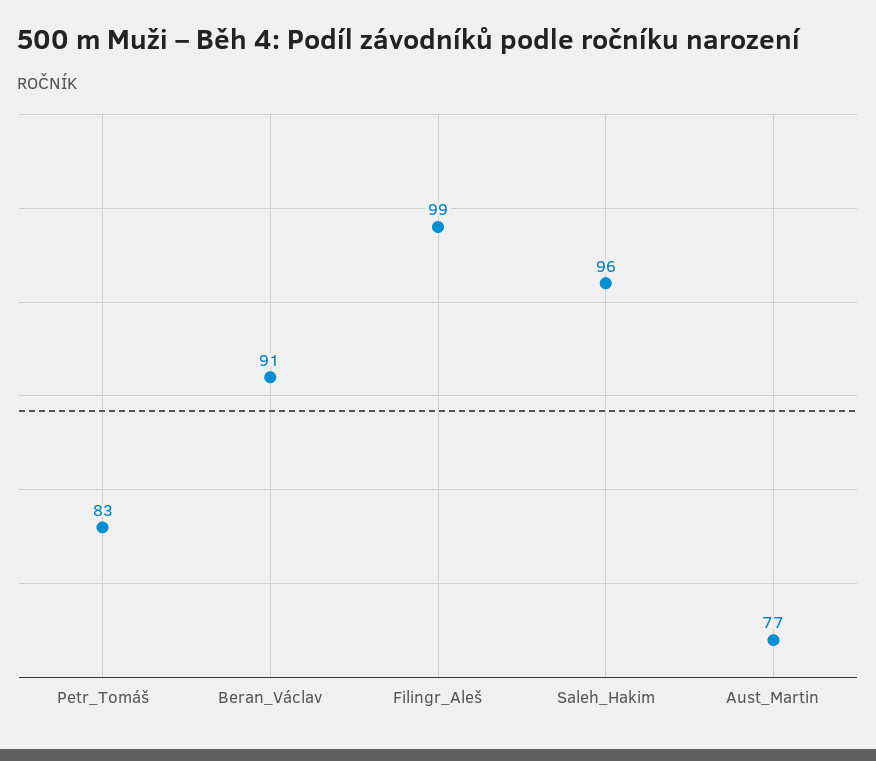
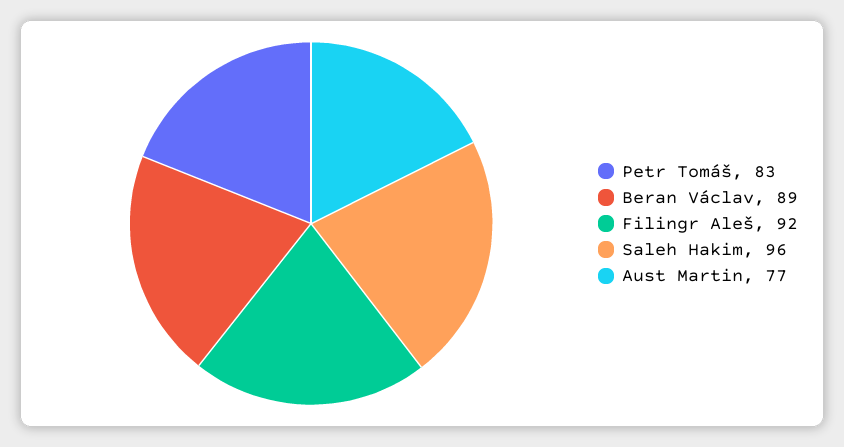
Beran_Václav: 91 -> 89
Filingr_Aleš: 99 -> 92

